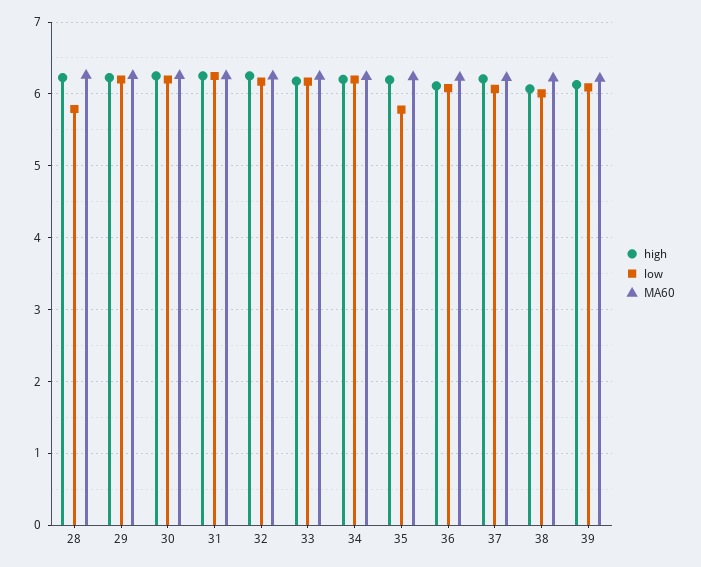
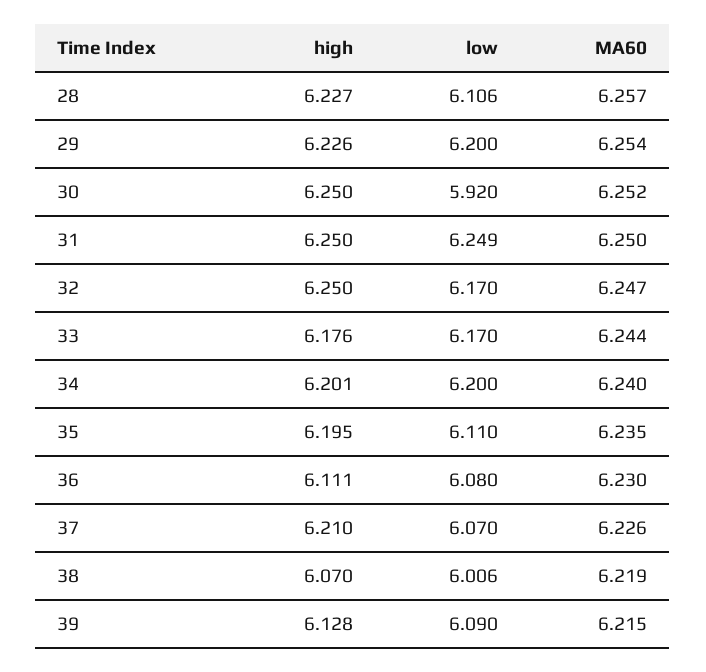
low, 28: 5.8 -> 6.106
low, 30: 6.2 -> 5.92
low, 35: 5.8 -> 6.11

